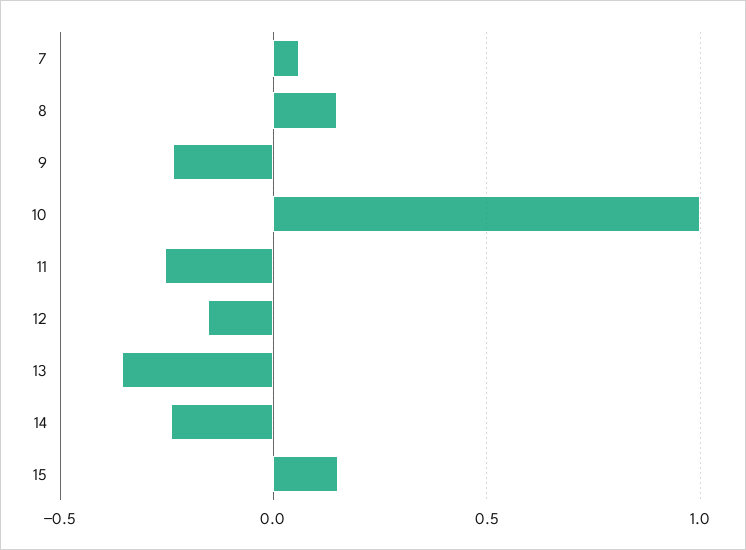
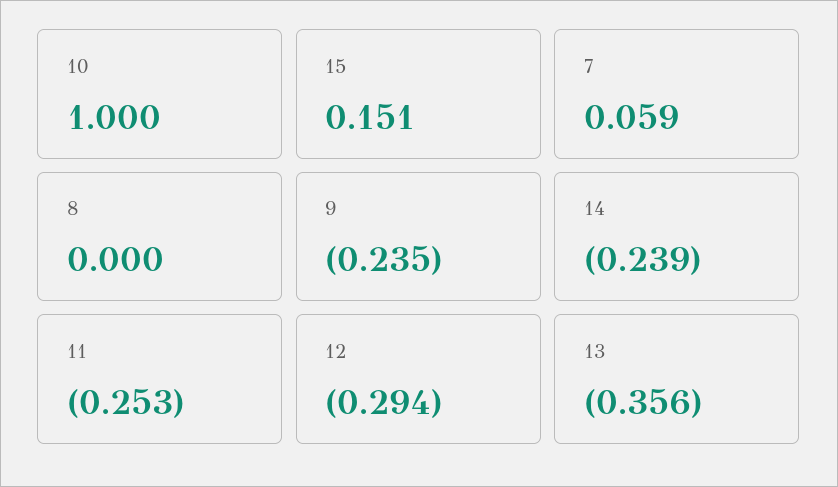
8: 0.15 -> 0
12: -0.15 -> -0.294

